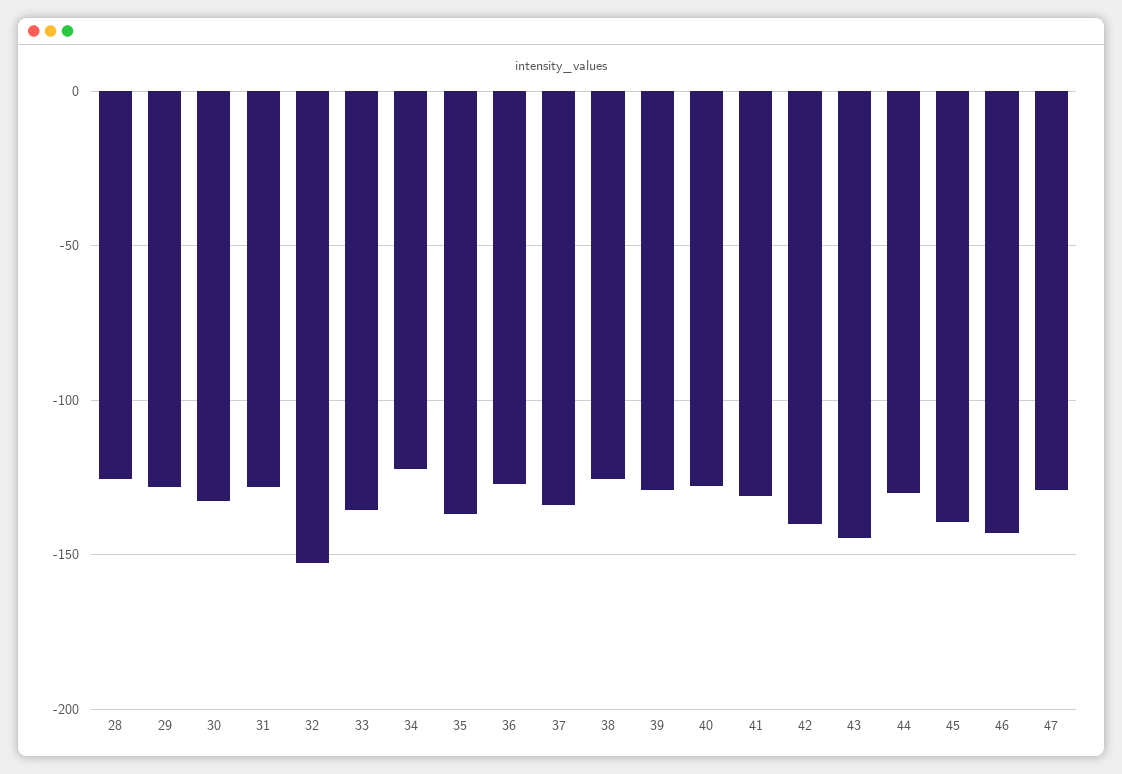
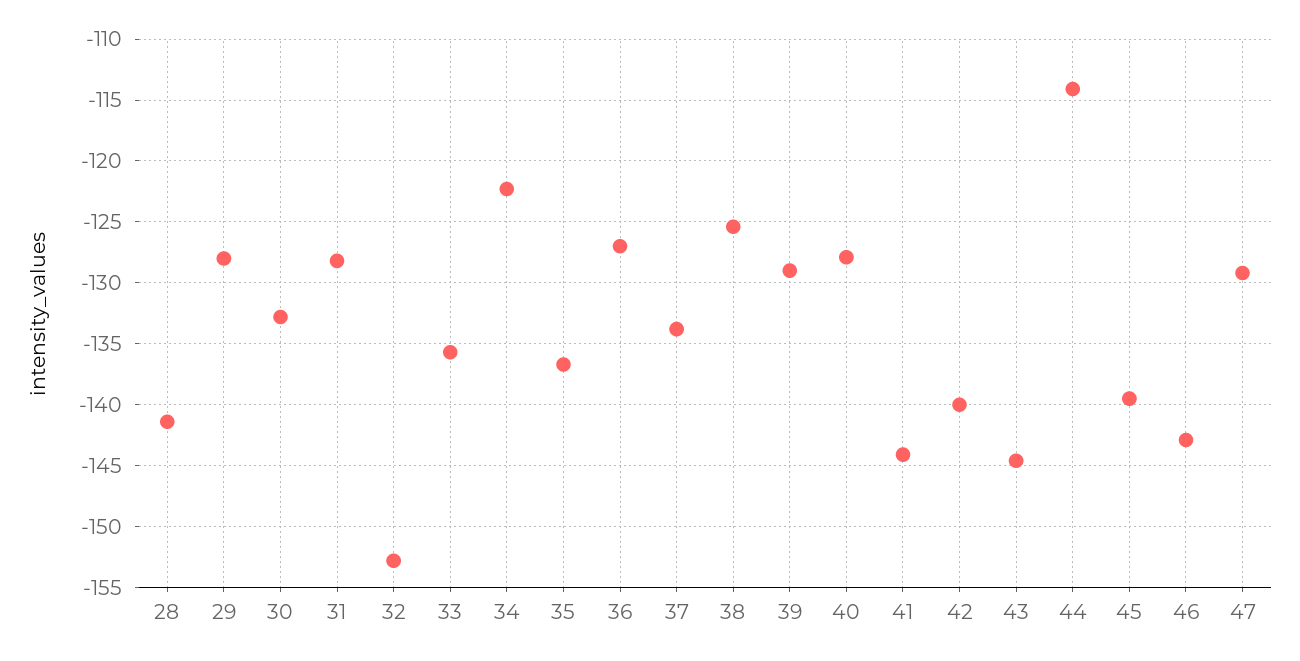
28: -125 -> -141.5
41: -130 -> -144
44: -130 -> -114

